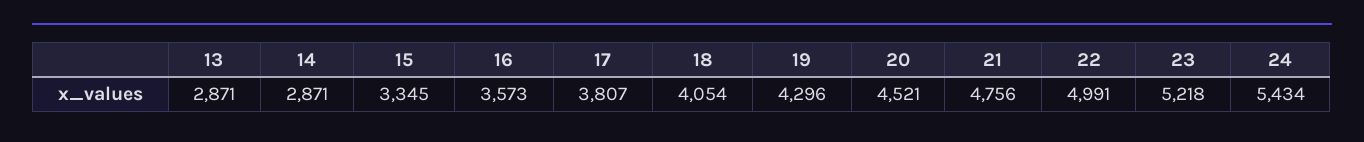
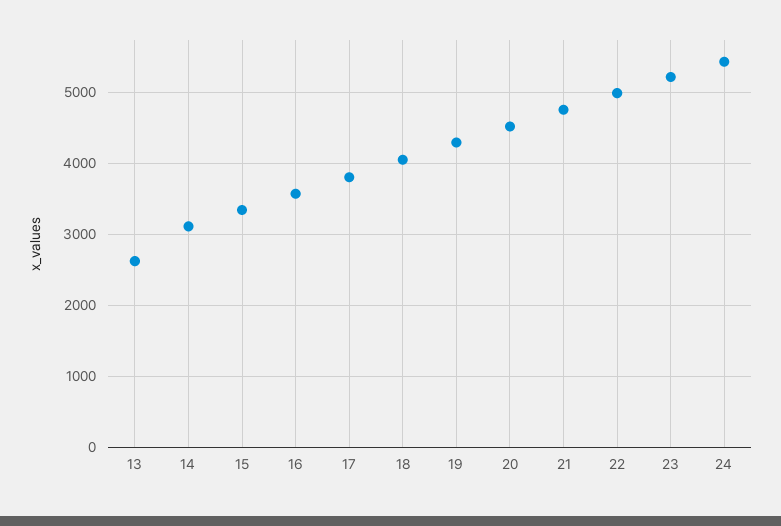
13: 2871 -> 2600
14: 2871 -> 3100

